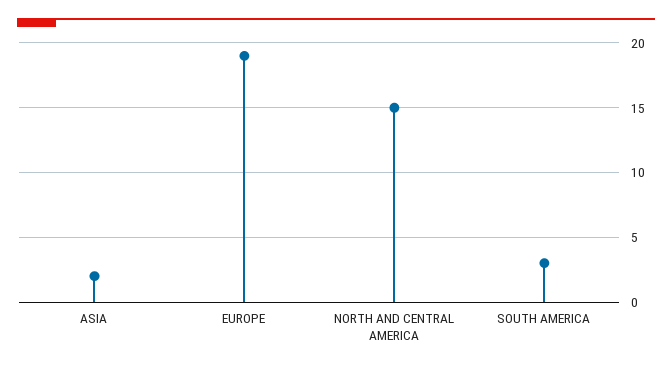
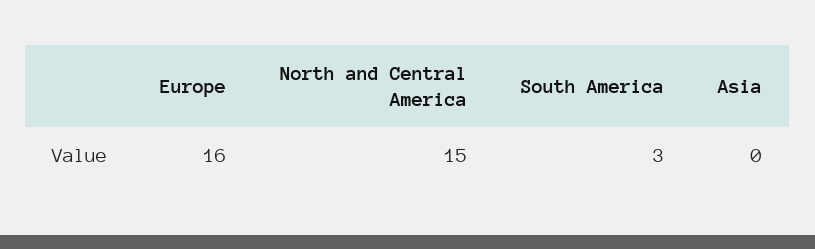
ASIA: 2 -> 0
EUROPE: 19 -> 16

